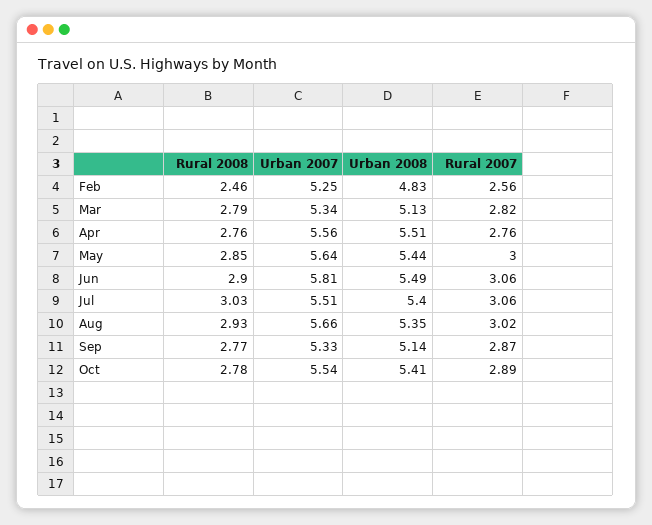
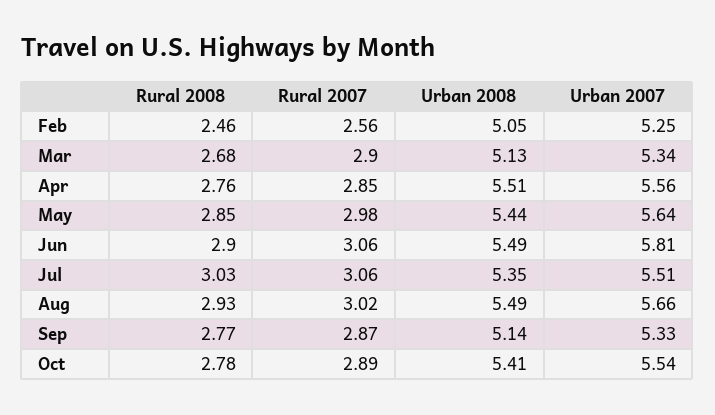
Urban 2008, Feb: 4.83 -> 5.05
Rural 2008, Mar: 2.79 -> 2.68
Rural 2007, Mar: 2.82 -> 2.9
Rural 2007, Apr: 2.76 -> 2.85
Rural 2007, May: 3 -> 2.98
Urban 2008, Jul: 5.4 -> 5.35
Urban 2008, Aug: 5.35 -> 5.49

